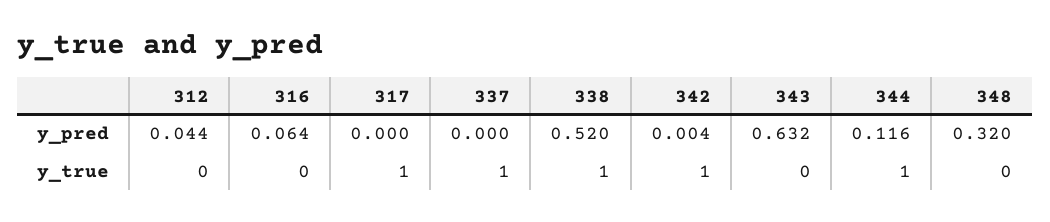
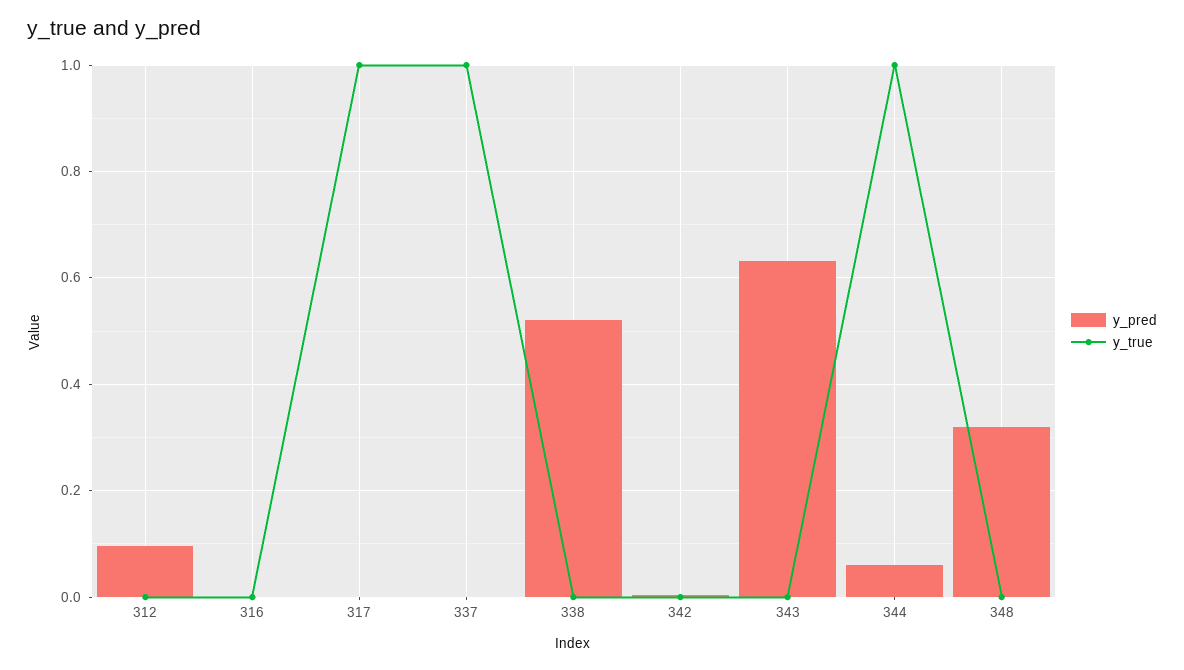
y_pred, 312: 0.044 -> 0.1
y_pred, 316: 0.064 -> 0
y_pred, 344: 0.116 -> 0.06
y_true, 338: 1 -> 0
y_true, 342: 1 -> 0

